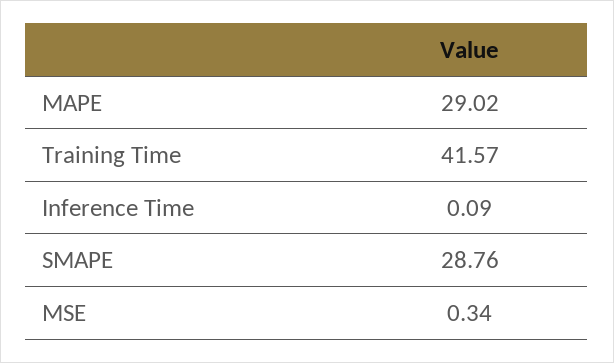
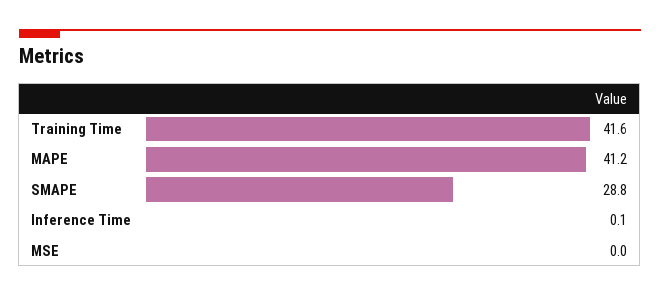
MAPE: 29.02 -> 41.2
MSE: 0.34 -> 0

